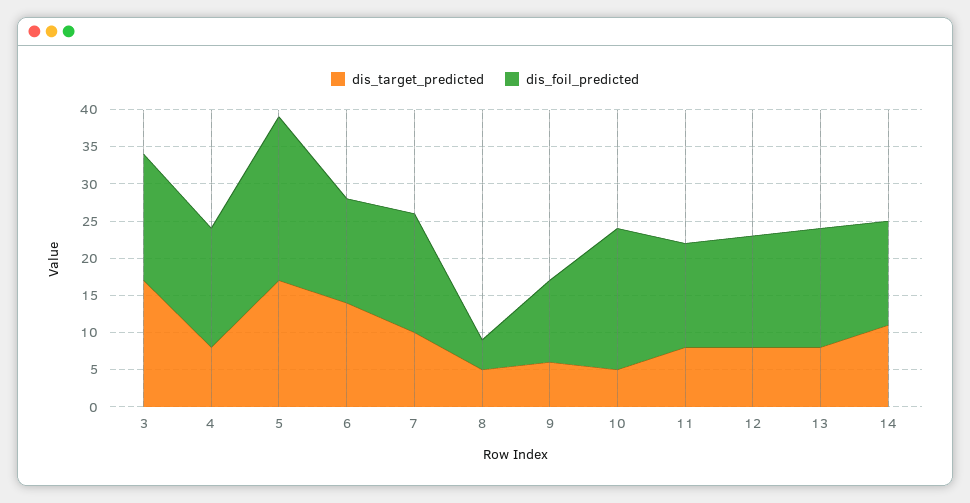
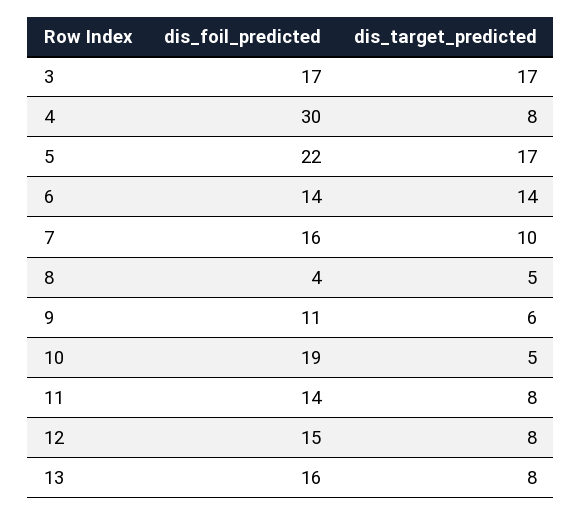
dis_foil_predicted, 4: 15 -> 30
dis_target_predicted, 14: 10 -> none
dis_foil_predicted, 14: 15 -> none

